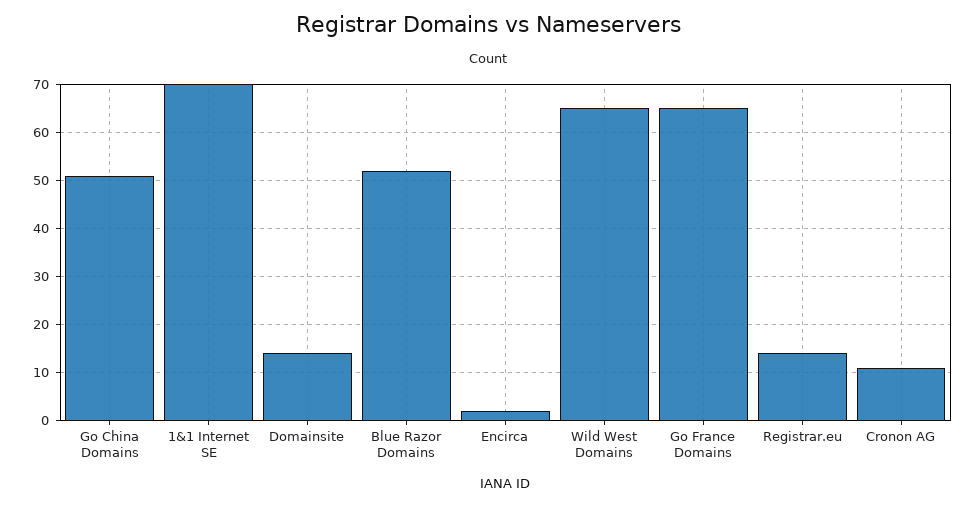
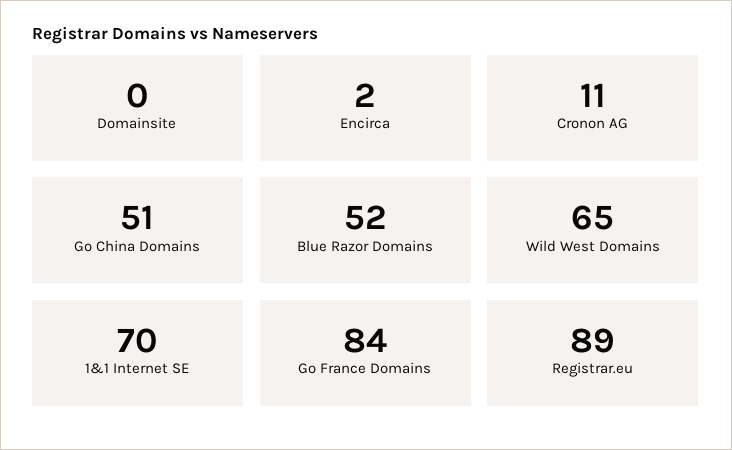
Domainsite: 15 -> 0
Go France Domains: 65 -> 84
Registrar.eu: 15 -> 89

